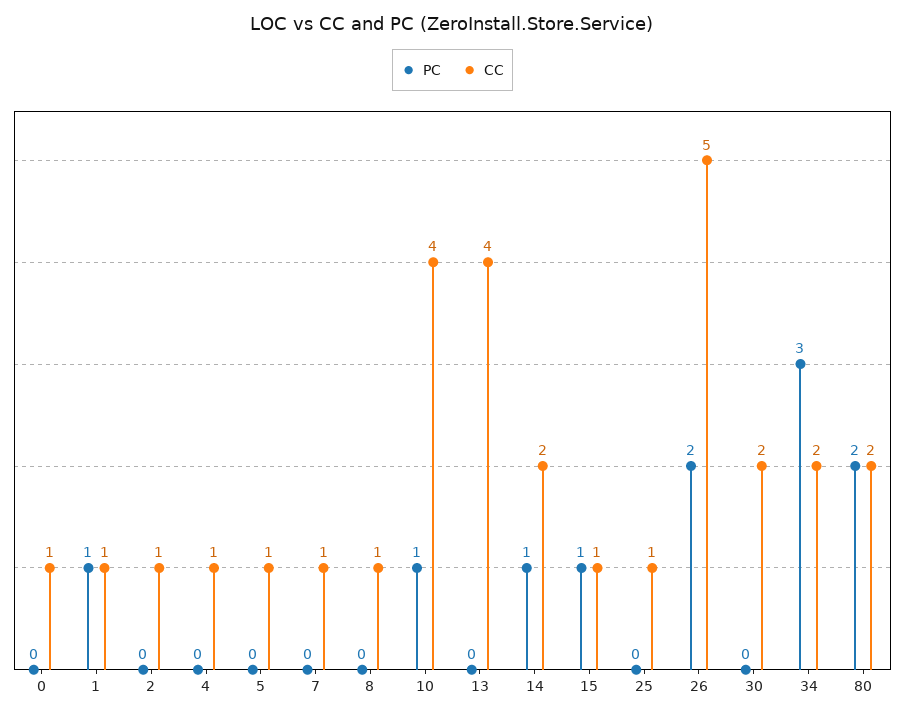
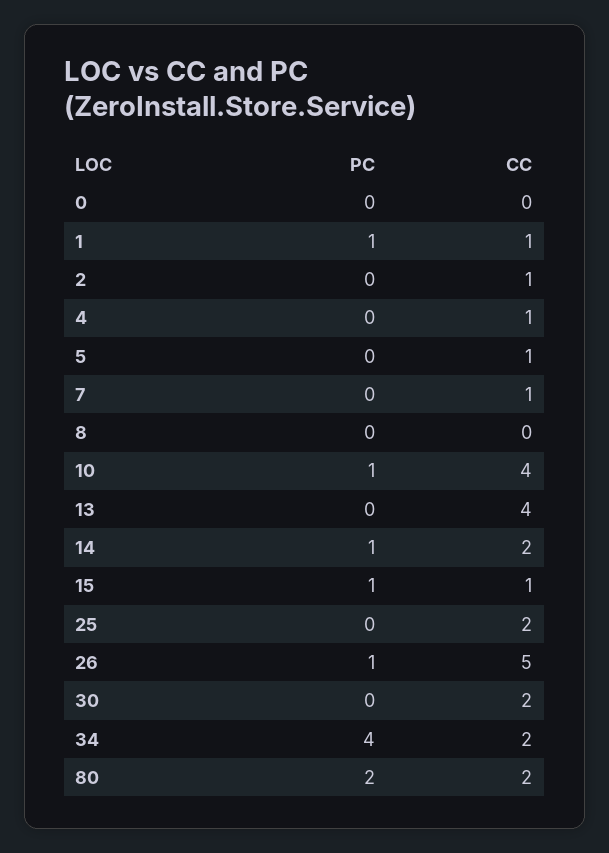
CC, 0: 1 -> 0
CC, 8: 1 -> 0
CC, 25: 1 -> 2
PC, 26: 2 -> 1
PC, 34: 3 -> 4

